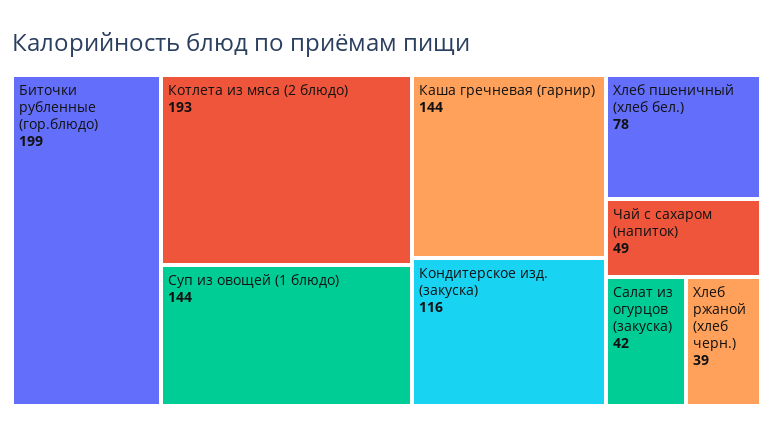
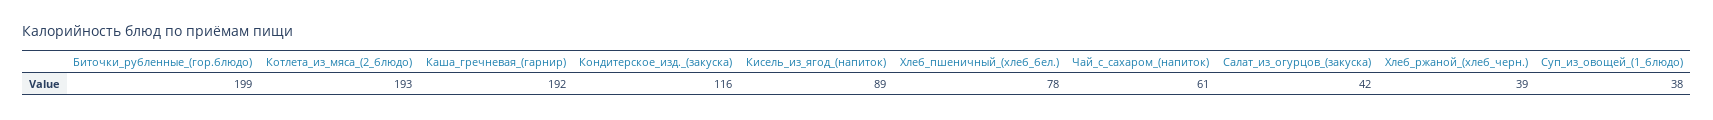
Суп из овощей (1 блюдо): 144 -> 38
Каша гречневая (гарнир): 144 -> 192
Чай с сахаром (напиток): 49 -> 61
Кисель_из_ягод_(напиток): none -> 89

